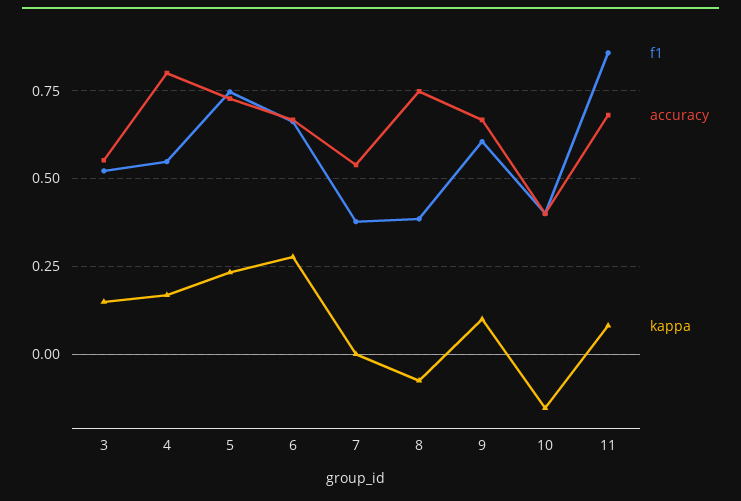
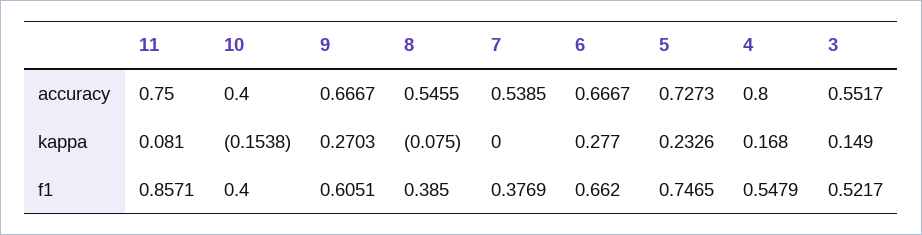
accuracy, 8: 0.75 -> 0.5455
kappa, 9: 0.1 -> 0.2703
accuracy, 11: 0.675 -> 0.75

